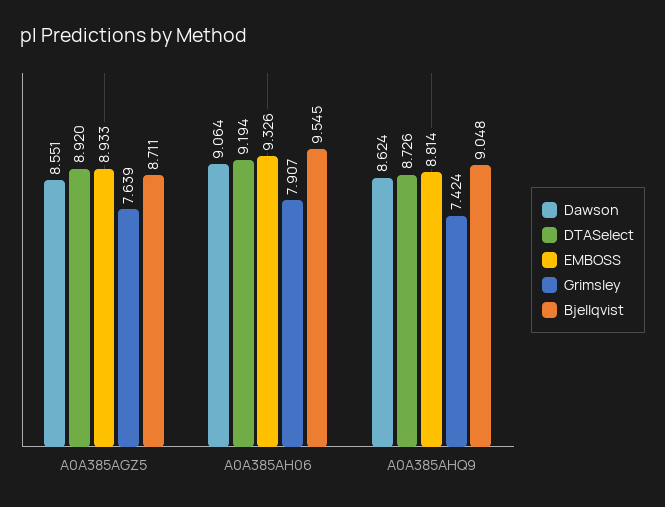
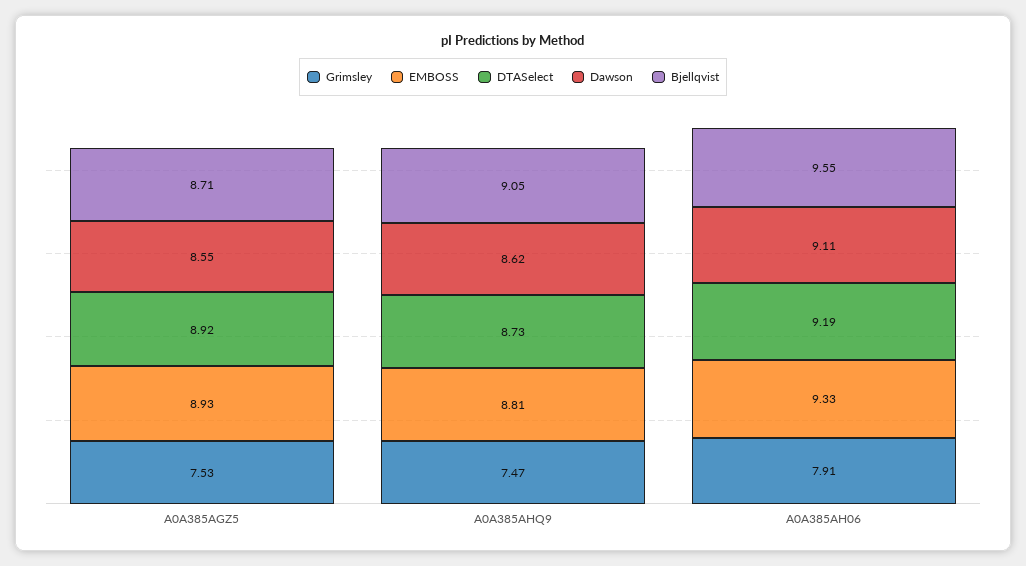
Grimsley, A0A385AGZ5: 7.639 -> 7.53
Dawson, A0A385AH06: 9.064 -> 9.11
Grimsley, A0A385AHQ9: 7.424 -> 7.47

